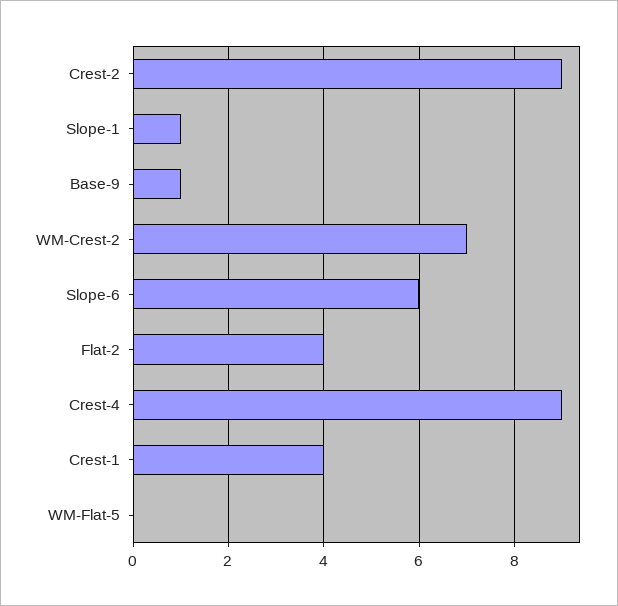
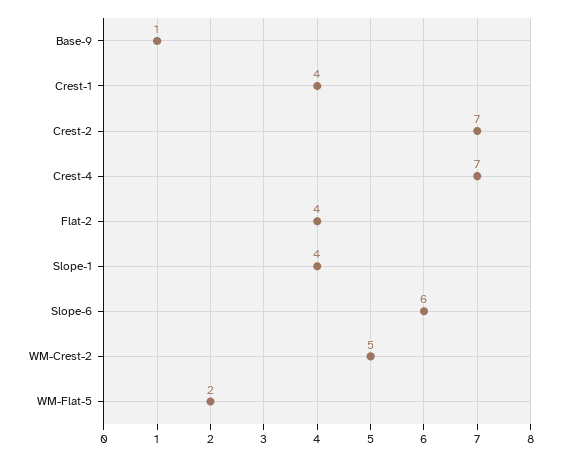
Crest-2: 9 -> 7
Slope-1: 1 -> 4
WM-Crest-2: 7 -> 5
Crest-4: 9 -> 7
WM-Flat-5: 0 -> 2

